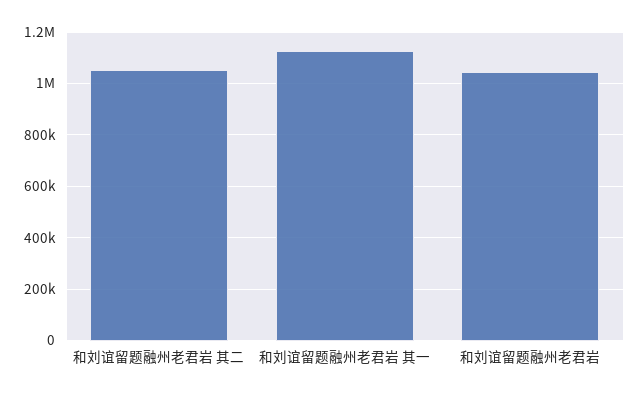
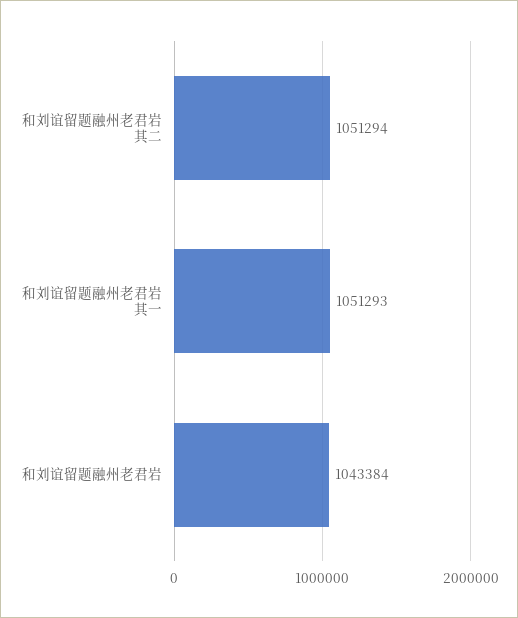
和刘谊留题融州老君岩 其一: 1125000 -> 1051293

